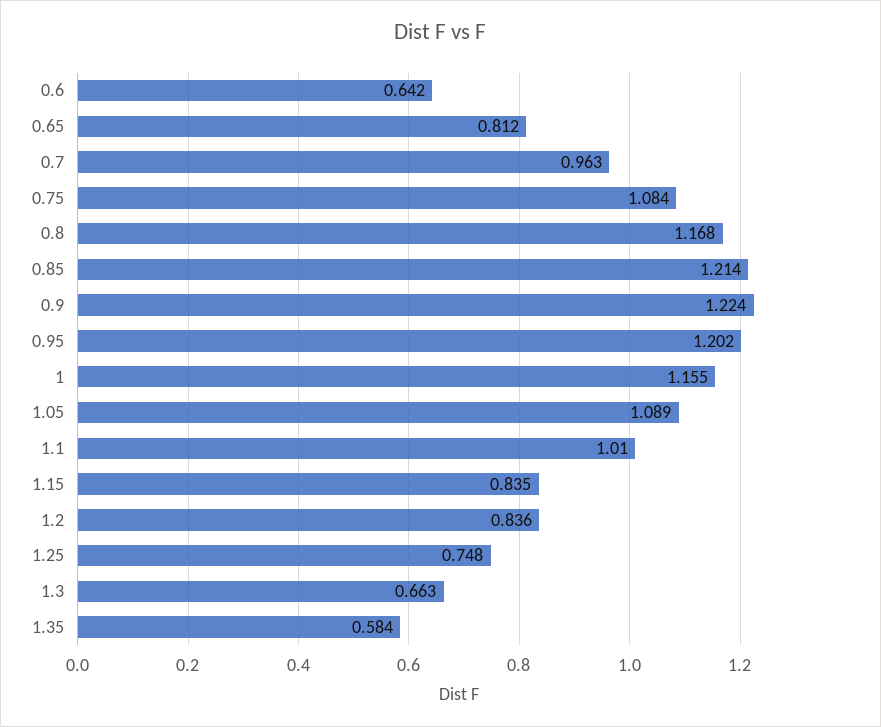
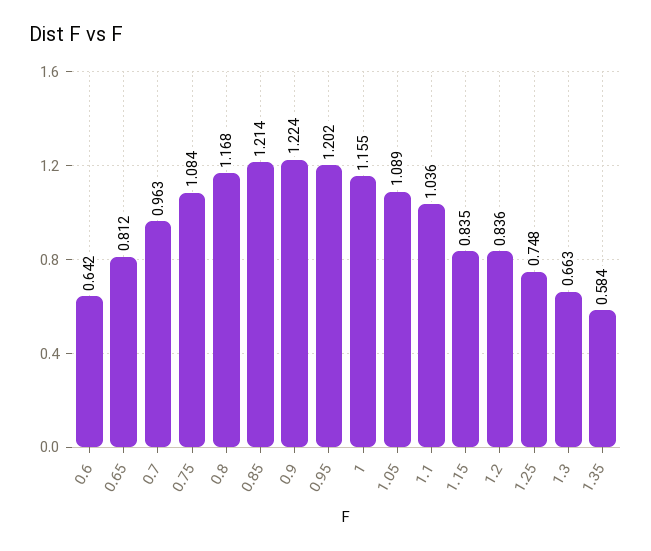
1.1: 1.01 -> 1.036

